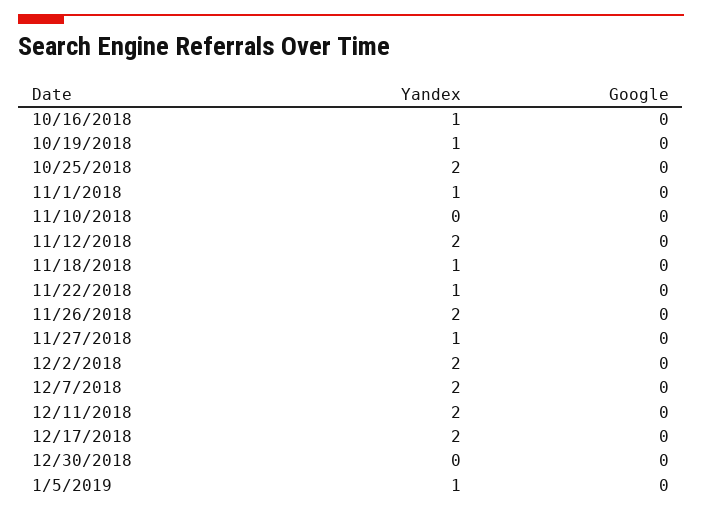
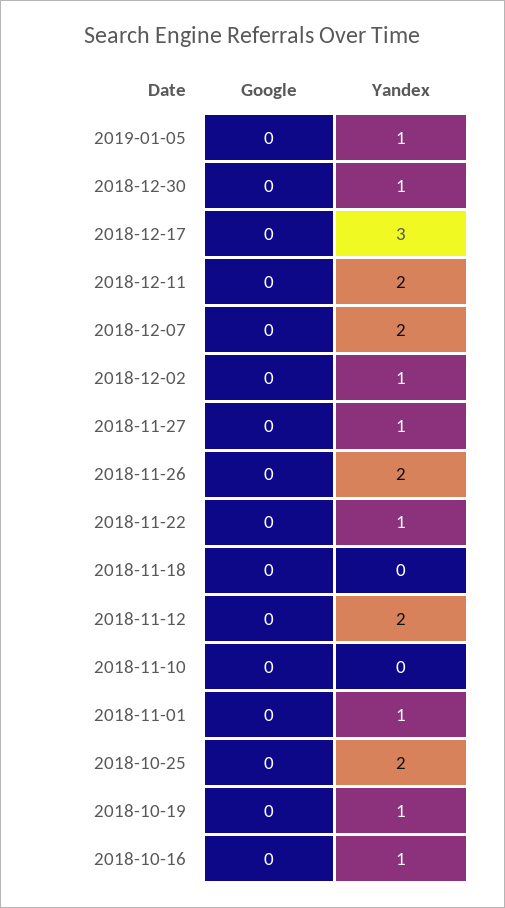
Yandex, 11/18/2018: 1 -> 0
Yandex, 12/2/2018: 2 -> 1
Yandex, 12/17/2018: 2 -> 3
Yandex, 12/30/2018: 0 -> 1

